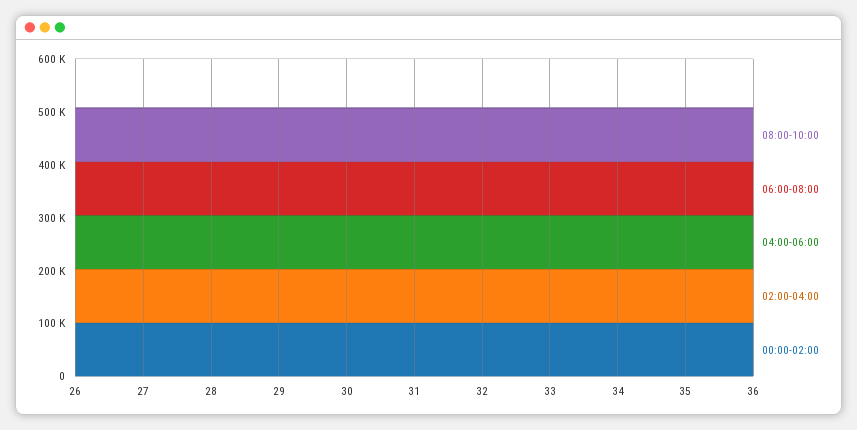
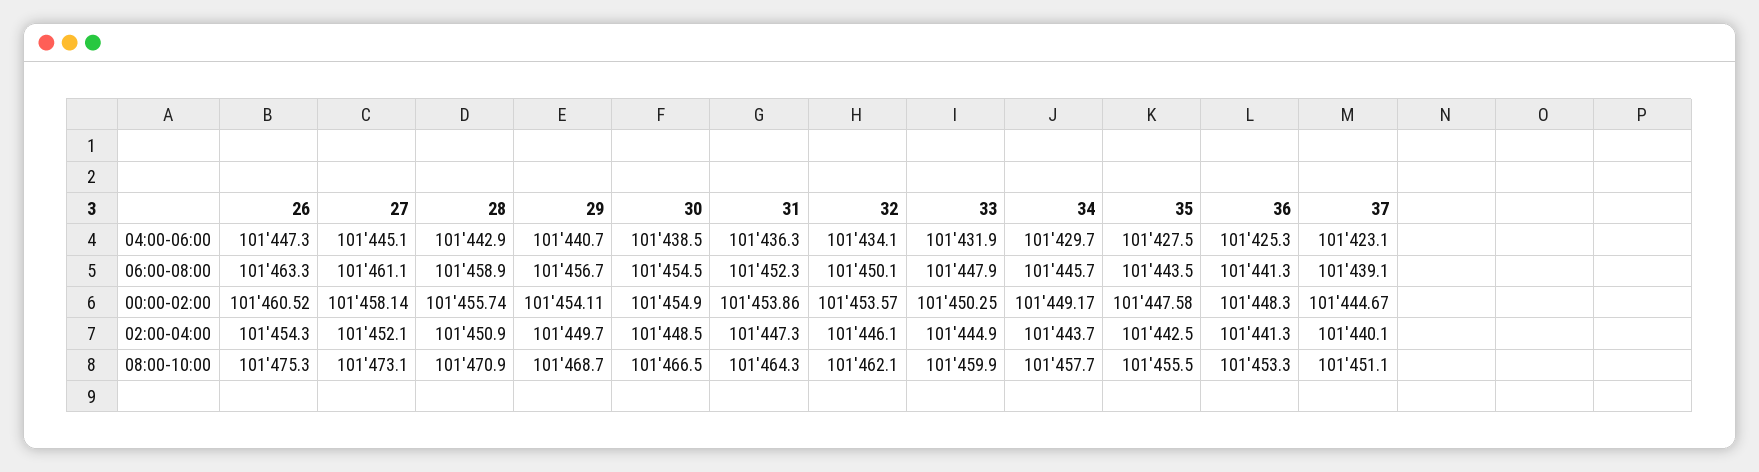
04:00-06:00, 37: none -> 101423.1
06:00-08:00, 37: none -> 101439.1
00:00-02:00, 37: none -> 101444.67
02:00-04:00, 37: none -> 101440.1
08:00-10:00, 37: none -> 101451.1

